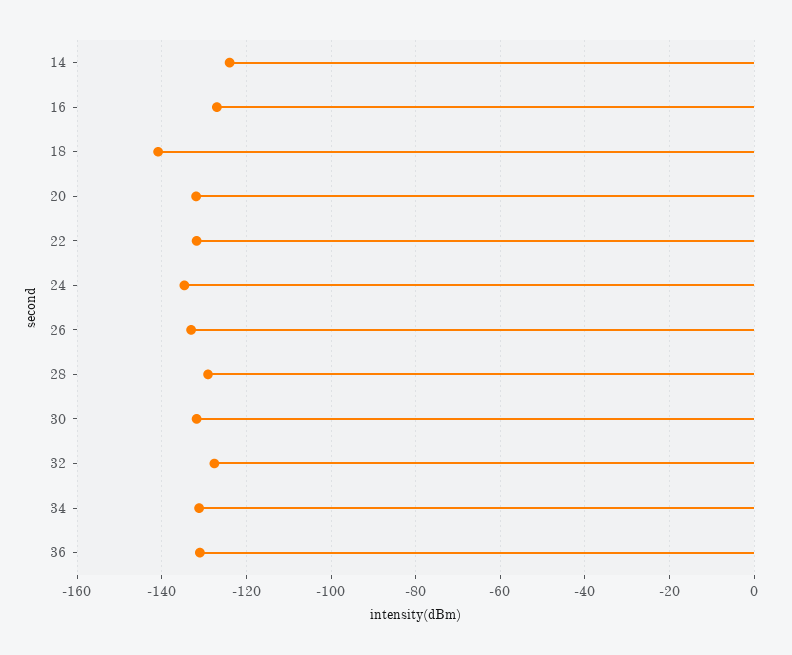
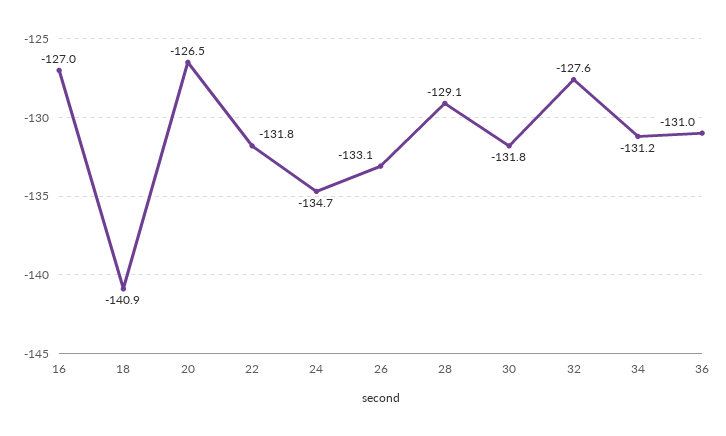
14: -124 -> none
20: -132 -> -126.5

